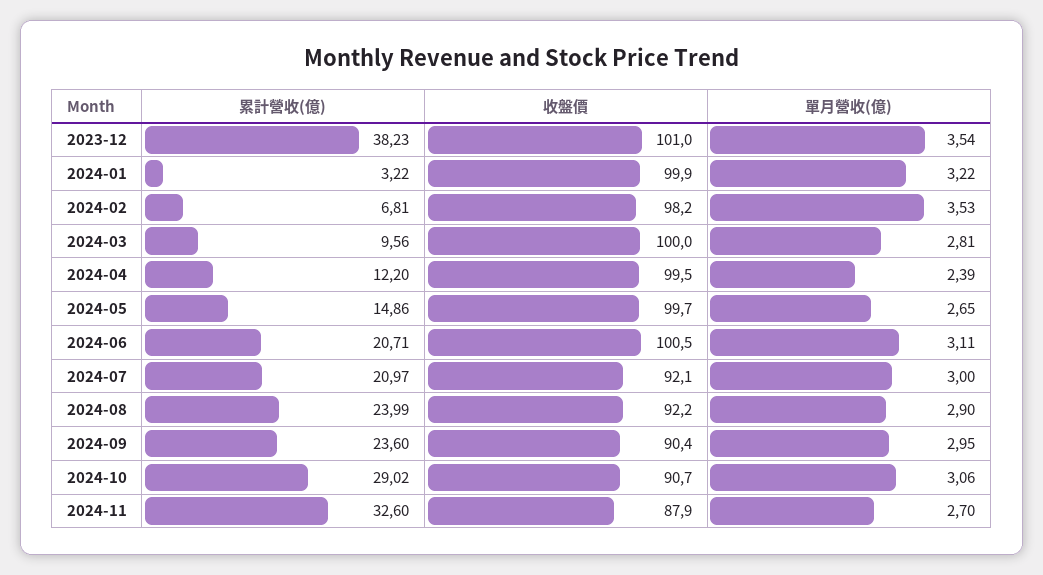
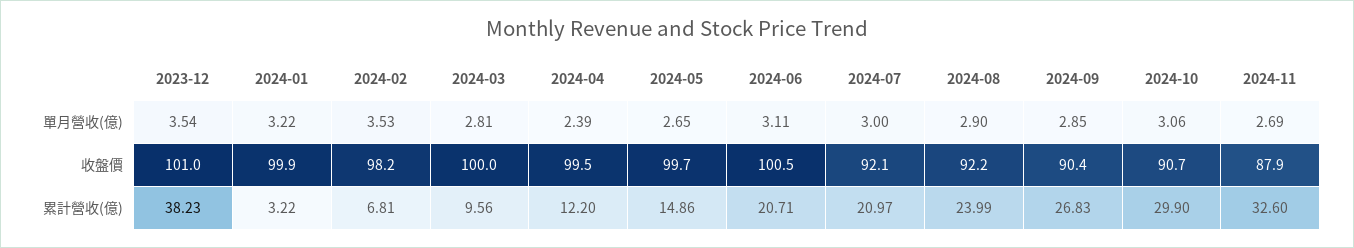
累計營收(億), 2024-09: 23.6 -> 26.83
單月營收(億), 2024-09: 2.95 -> 2.85
累計營收(億), 2024-10: 29.02 -> 29.9
單月營收(億), 2024-11: 2.7 -> 2.69

